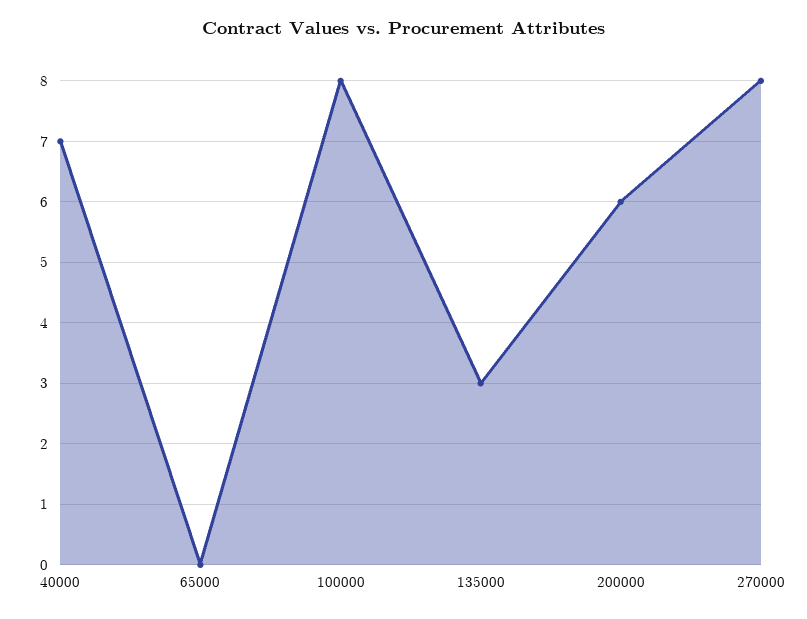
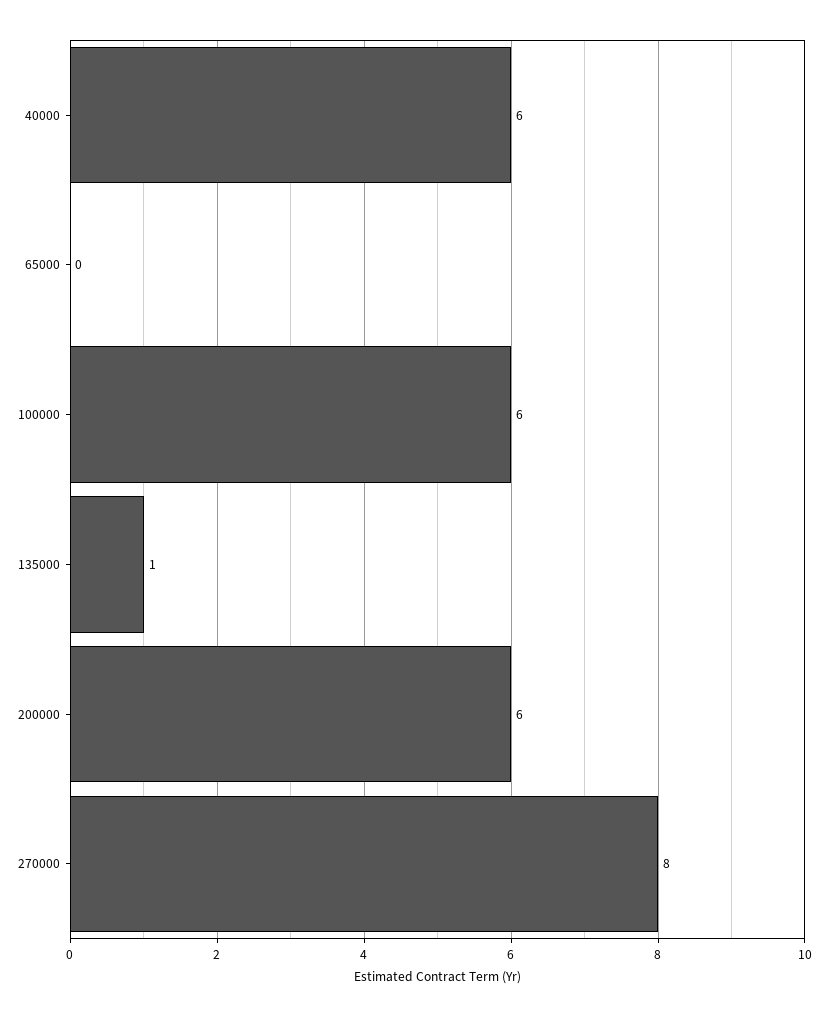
40000: 7 -> 6
100000: 8 -> 6
135000: 3 -> 1

